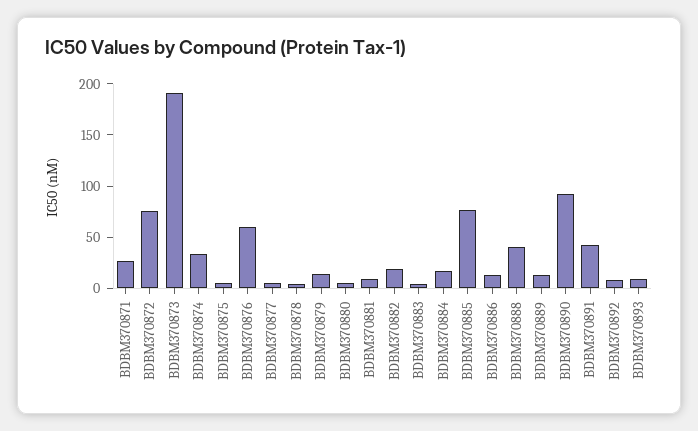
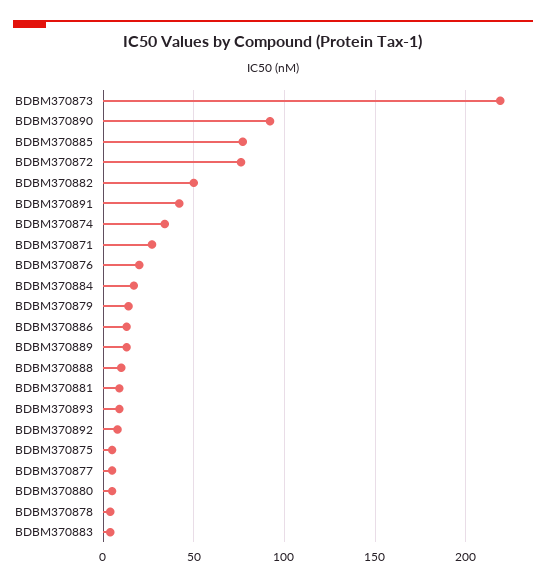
BDBM370873: 190 -> 220
BDBM370876: 60 -> 20
BDBM370882: 20 -> 50
BDBM370888: 40 -> 10

